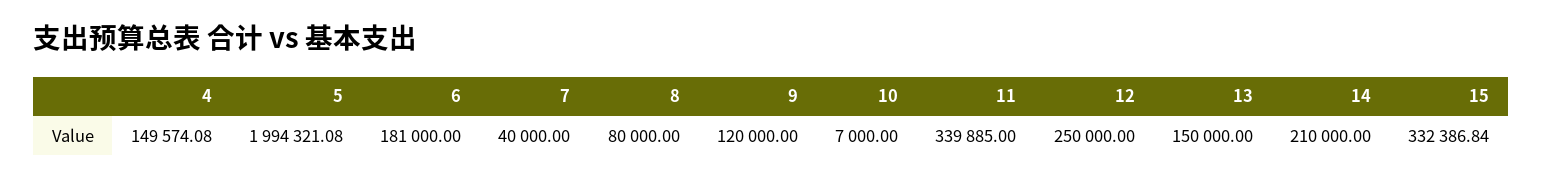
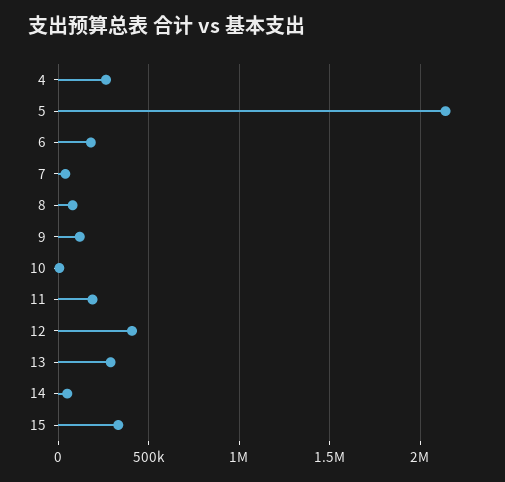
4: 149574.08 -> 250000
5: 1994321.08 -> 2150000
11: 339885 -> 200000
12: 250000 -> 400000
13: 150000 -> 300000
14: 210000 -> 50000

